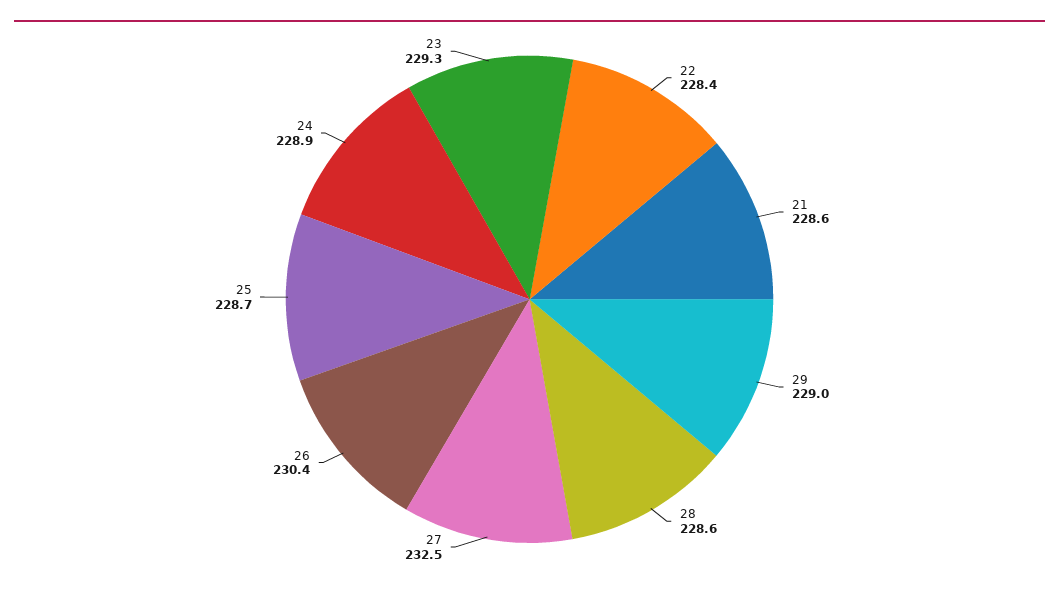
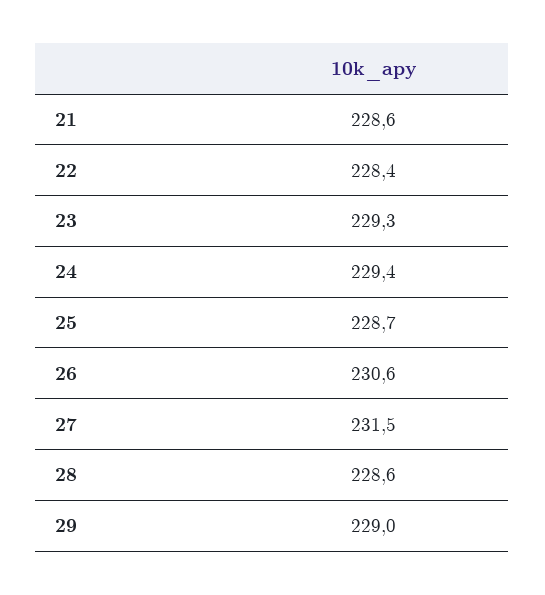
27: 232.5 -> 231.5
26: 230.4 -> 230.6
24: 228.9 -> 229.4

